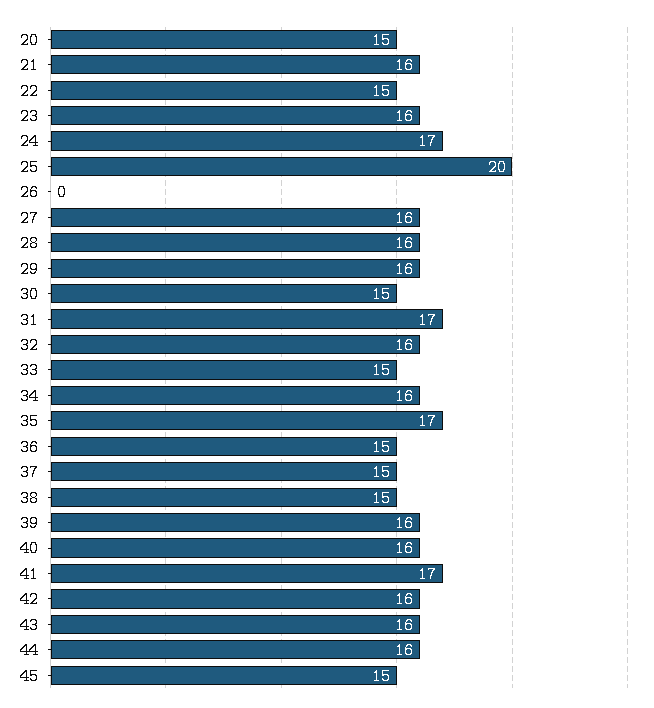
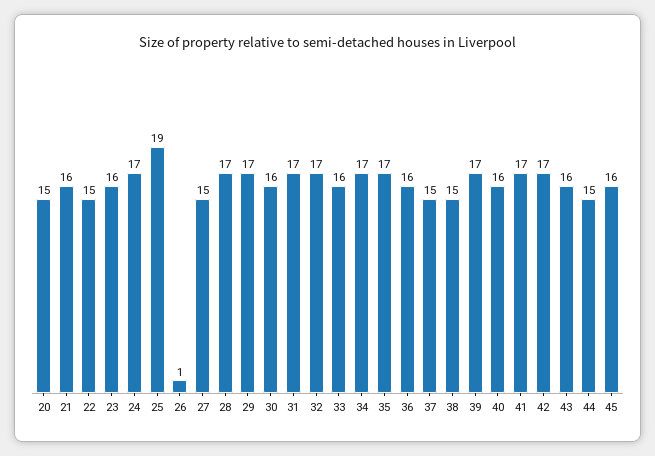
25: 20 -> 19
26: 0 -> 1
27: 16 -> 15
28: 16 -> 17
29: 16 -> 17
30: 15 -> 16
32: 16 -> 17
33: 15 -> 16
34: 16 -> 17
36: 15 -> 16
39: 16 -> 17
42: 16 -> 17
44: 16 -> 15
45: 15 -> 16

